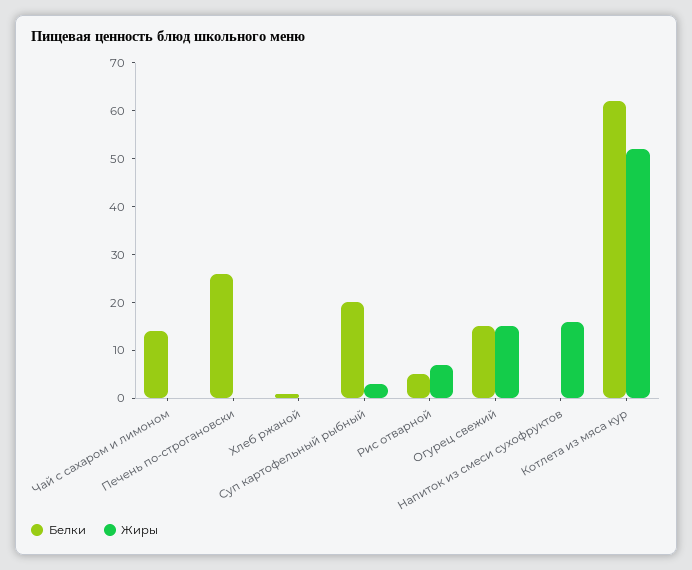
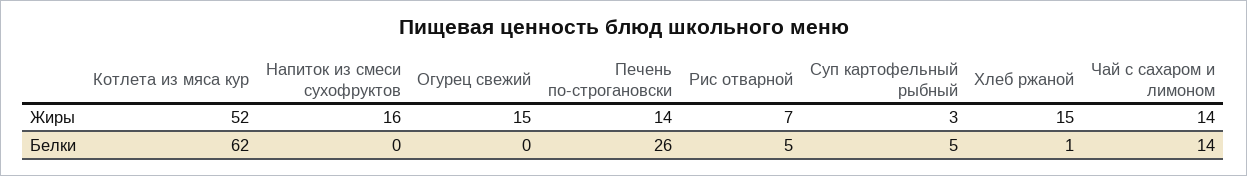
Жиры, Чай с сахаром и лимоном: 0 -> 14
Жиры, Печень по-строгановски: 0 -> 14
Жиры, Хлеб ржаной: 0 -> 15
Белки, Суп картофельный рыбный: 20 -> 5
Белки, Огурец свежий: 15 -> 0

